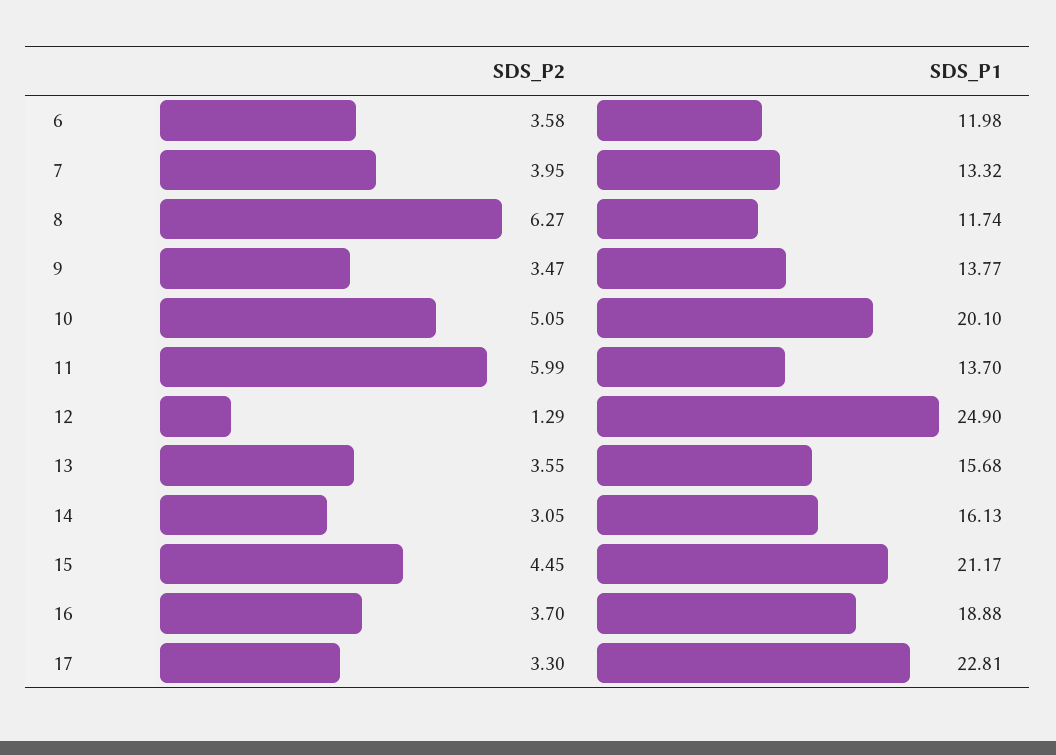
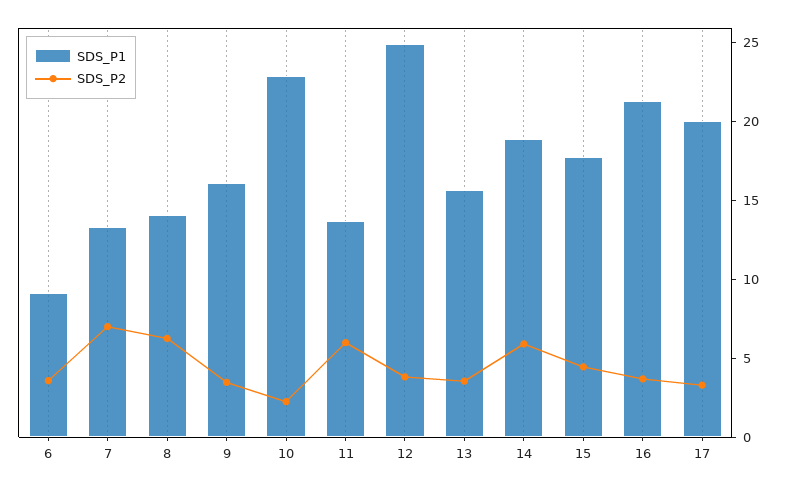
SDS_P1, 6: 11.98 -> 9
SDS_P2, 7: 3.95 -> 7
SDS_P1, 8: 11.74 -> 14
SDS_P1, 9: 13.77 -> 16
SDS_P2, 10: 5.05 -> 2
SDS_P1, 10: 20.1 -> 23
SDS_P2, 12: 1.29 -> 4
SDS_P2, 14: 3.05 -> 6
SDS_P1, 14: 16.13 -> 19
SDS_P1, 15: 21.17 -> 18
SDS_P1, 16: 18.88 -> 21
SDS_P1, 17: 22.81 -> 20

